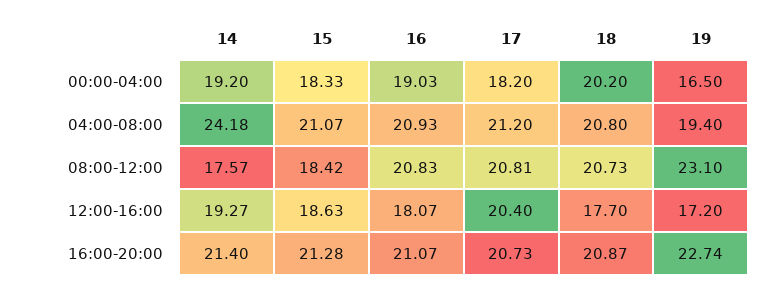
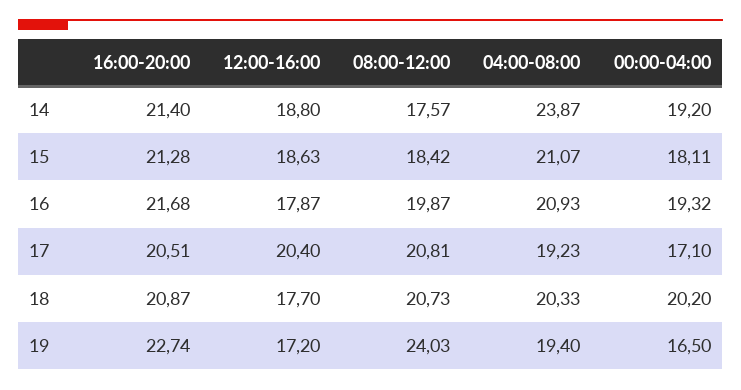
15, 00:00-04:00: 18.33 -> 18.11
16, 00:00-04:00: 19.03 -> 19.32
17, 00:00-04:00: 18.2 -> 17.1
14, 04:00-08:00: 24.18 -> 23.87
17, 04:00-08:00: 21.2 -> 19.23
18, 04:00-08:00: 20.8 -> 20.33
16, 08:00-12:00: 20.83 -> 19.87
19, 08:00-12:00: 23.1 -> 24.03
14, 12:00-16:00: 19.27 -> 18.8
16, 12:00-16:00: 18.07 -> 17.87
16, 16:00-20:00: 21.07 -> 21.68
17, 16:00-20:00: 20.73 -> 20.51

